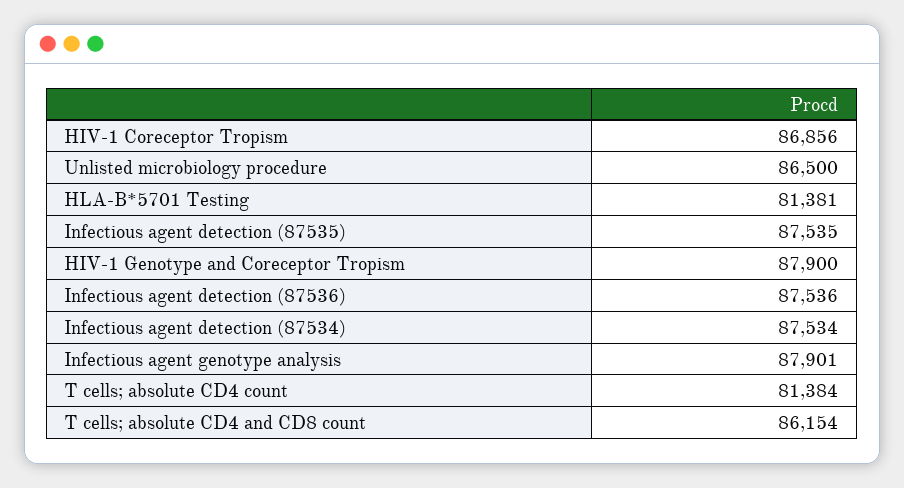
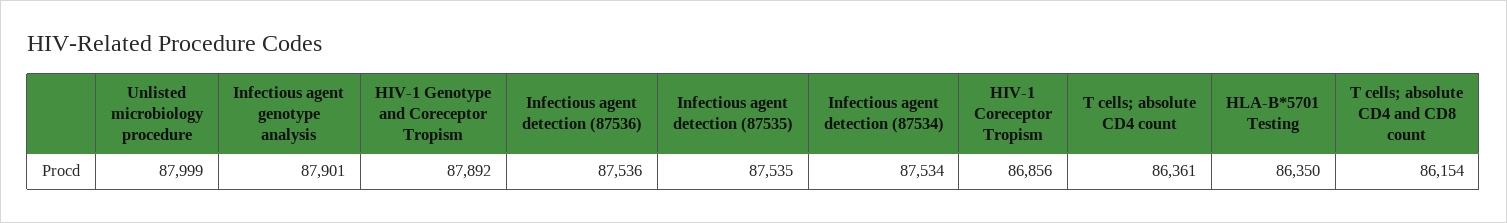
Unlisted microbiology procedure: 86500 -> 87999
HLA-B*5701 Testing: 81381 -> 86350
HIV-1 Genotype and Coreceptor Tropism: 87900 -> 87892
T cells; absolute CD4 count: 81384 -> 86361

